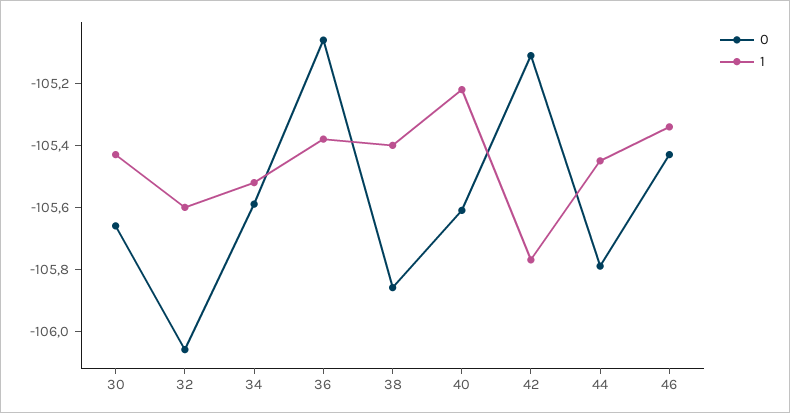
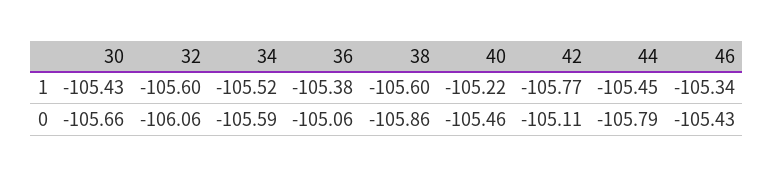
1, 38: -105.4 -> -105.6
0, 40: -105.6 -> -105.46

